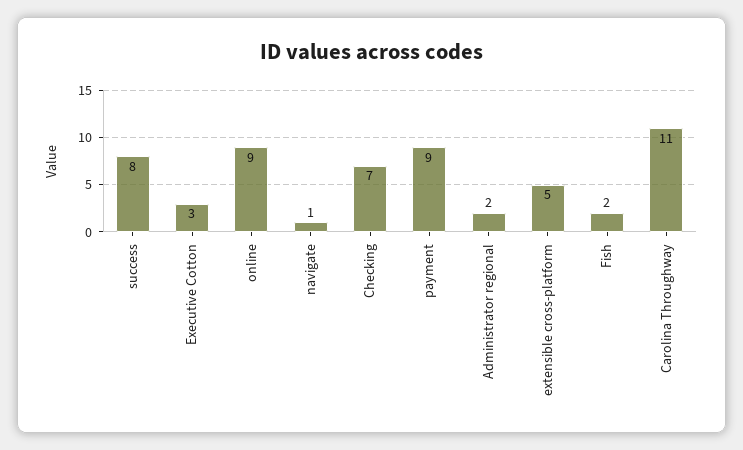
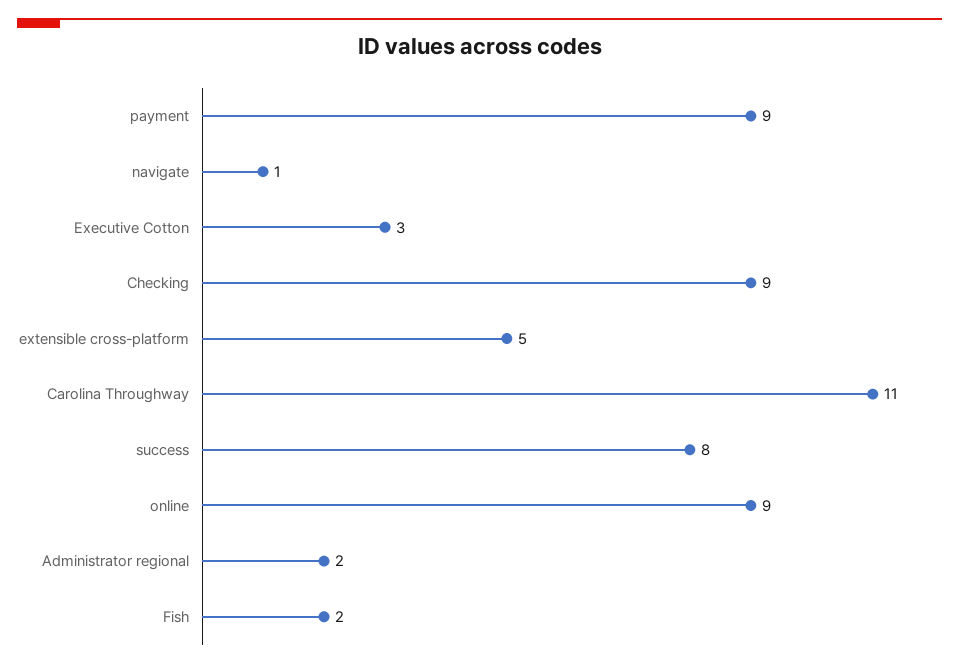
Checking: 7 -> 9

